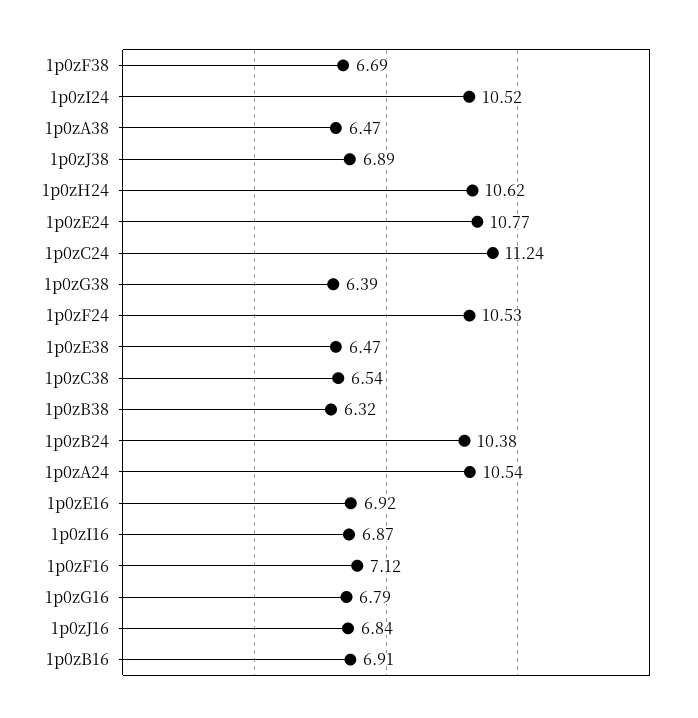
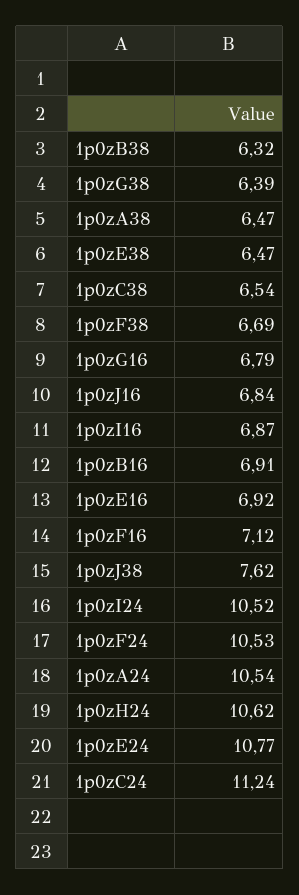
1p0zJ38: 6.89 -> 7.62
1p0zB24: 10.38 -> none

